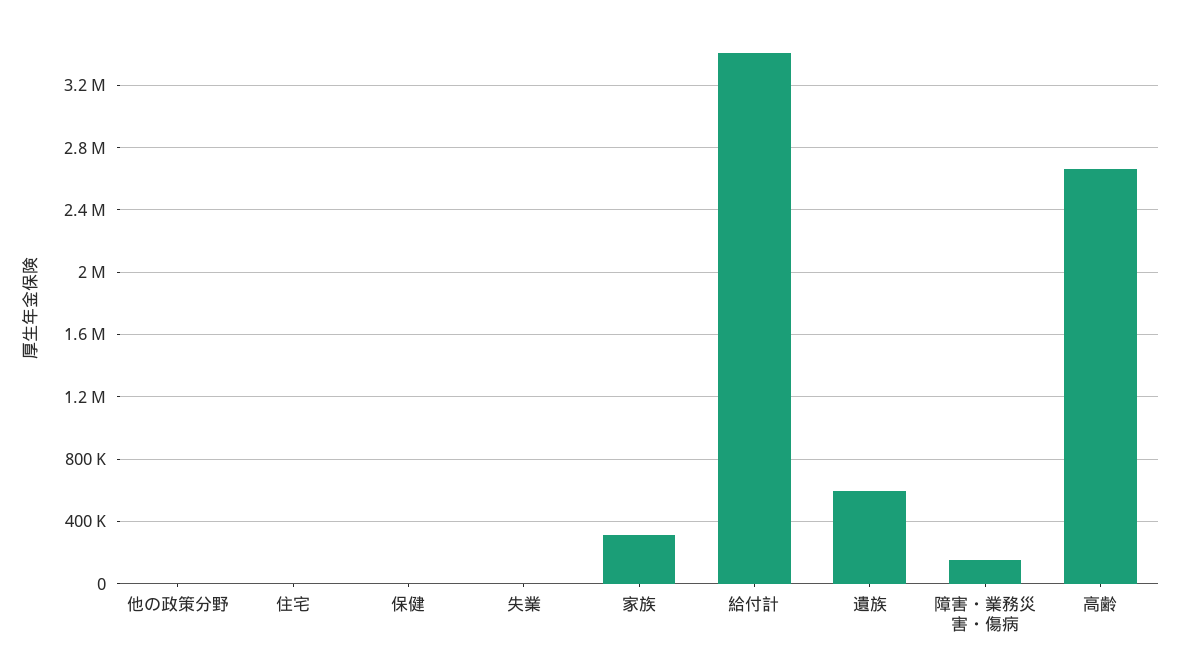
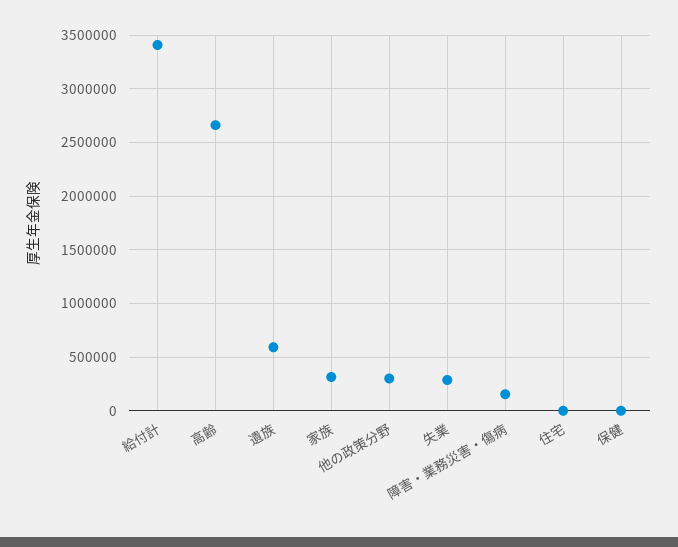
他の政策分野: 0 -> 300000
失業: 0 -> 300000

